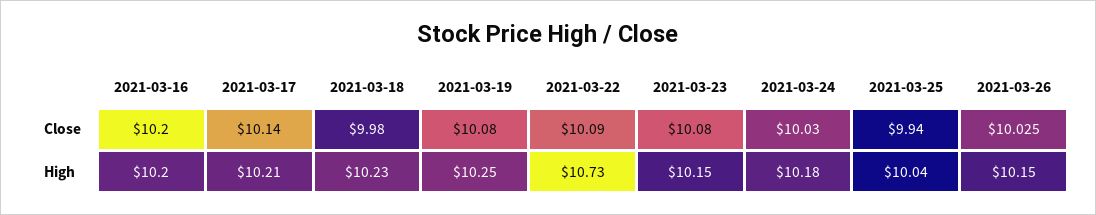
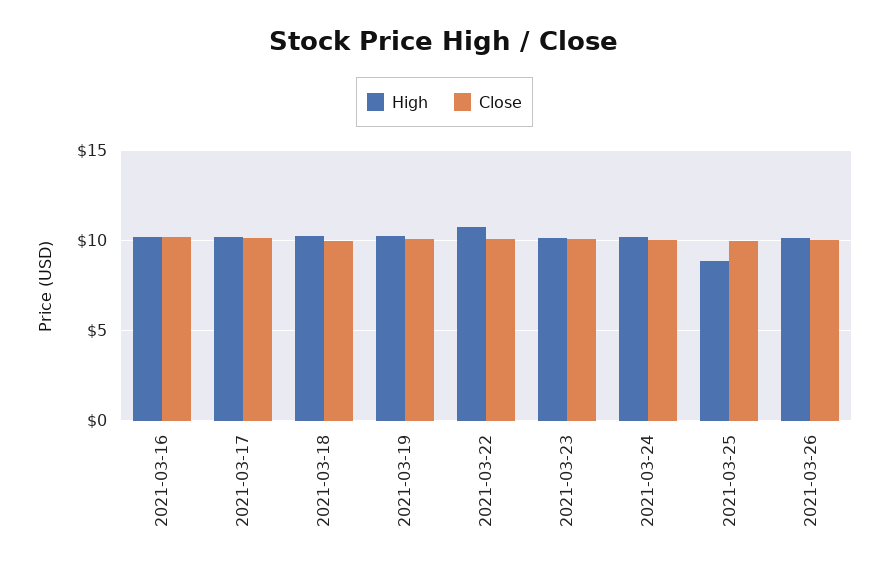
High, 2021-03-25: 10.04 -> 9

